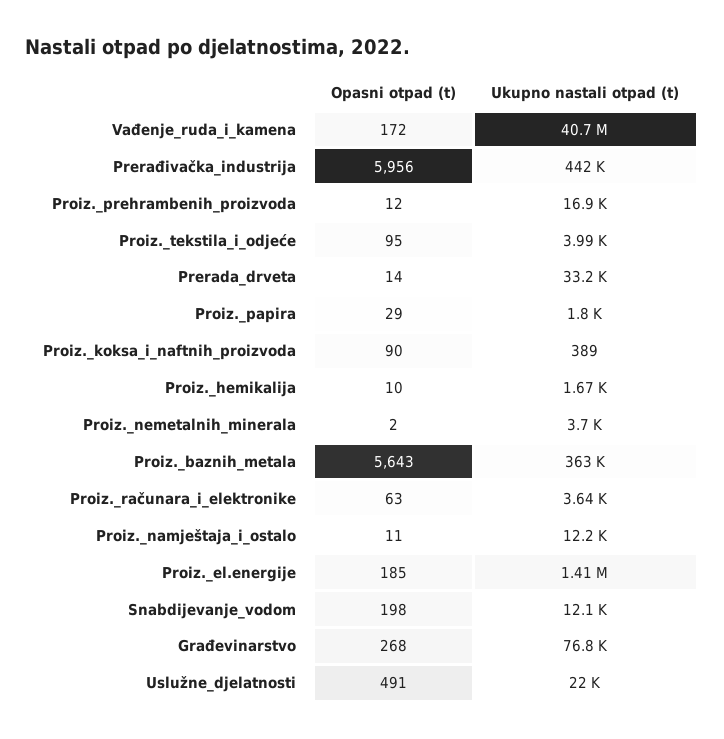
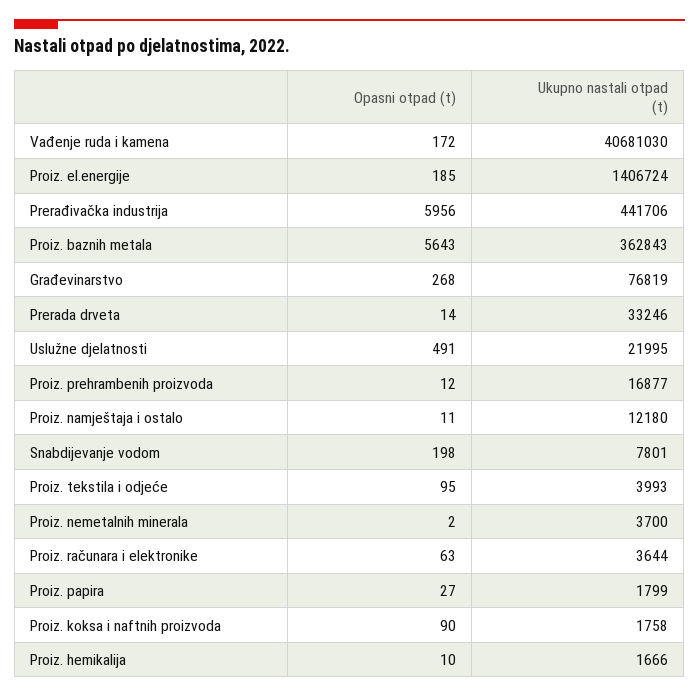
Opasni otpad (t), Proiz._papira: 29 -> 27
Ukupno nastali otpad (t), Proiz._koksa_i_naftnih_proizvoda: 389 -> 1758
Ukupno nastali otpad (t), Snabdijevanje_vodom: 12100 -> 7801

